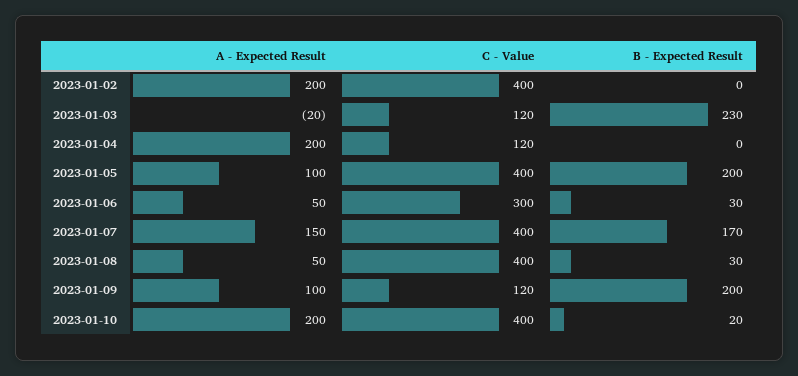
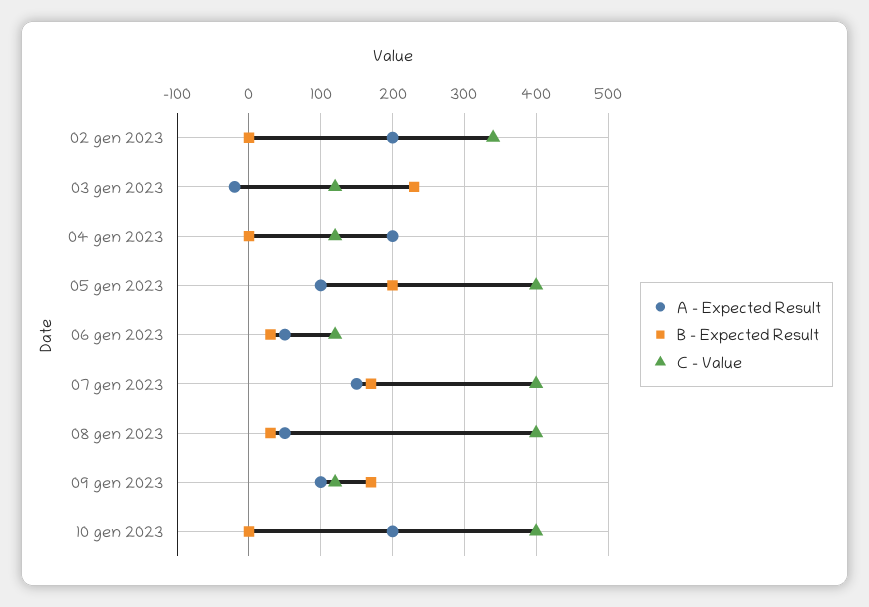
C - Value, 2023-01-02: 400 -> 340
C - Value, 2023-01-06: 300 -> 120
B - Expected Result, 2023-01-09: 200 -> 170
B - Expected Result, 2023-01-10: 20 -> 0

